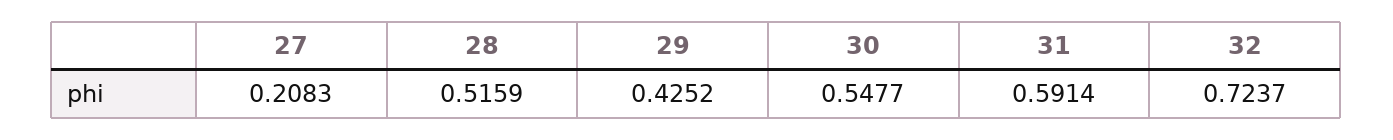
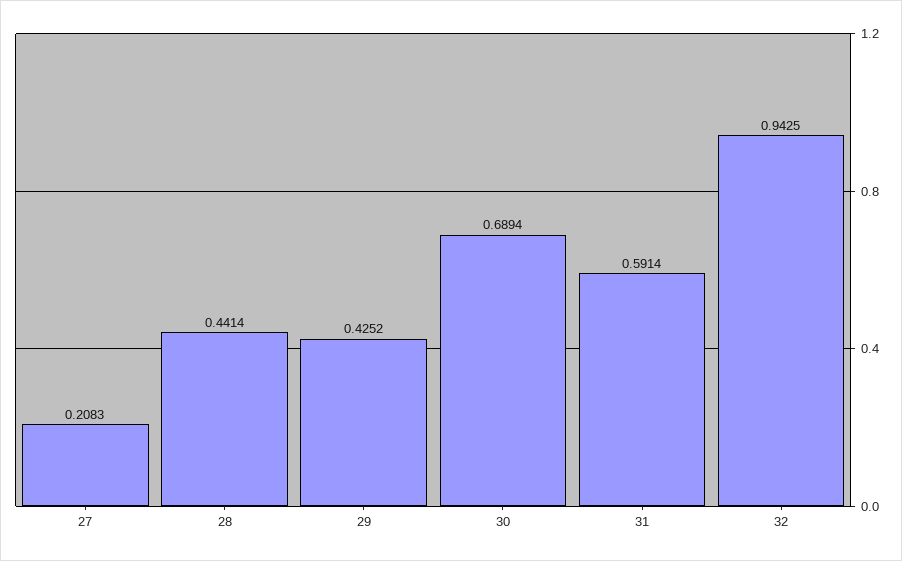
28: 0.5159 -> 0.4414
30: 0.5477 -> 0.6894
32: 0.7237 -> 0.9425

